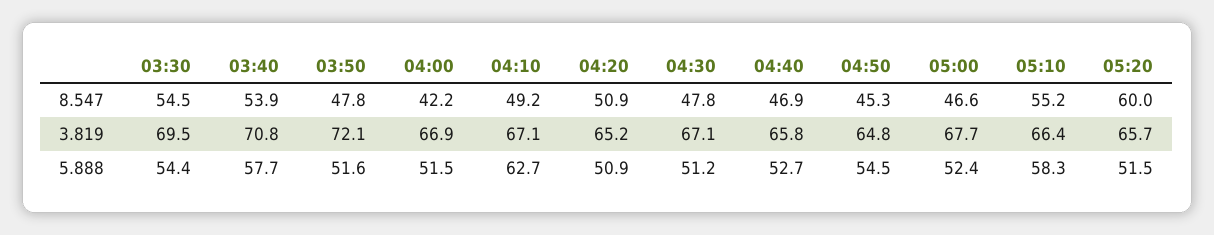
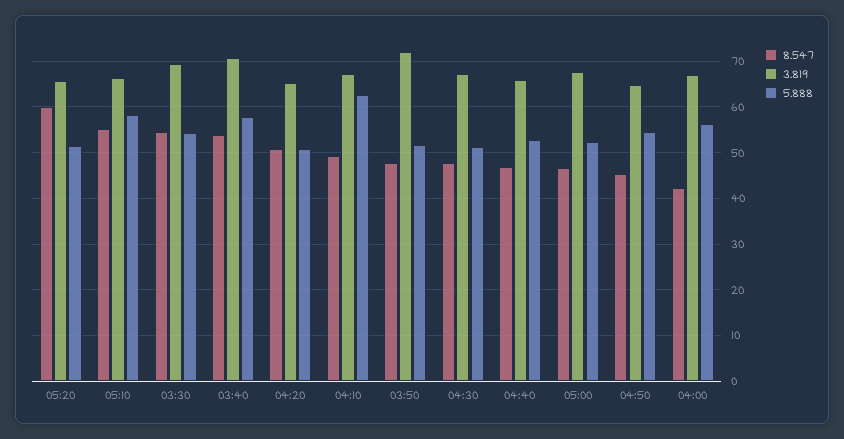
5.888, 04:00: 51.5 -> 56

